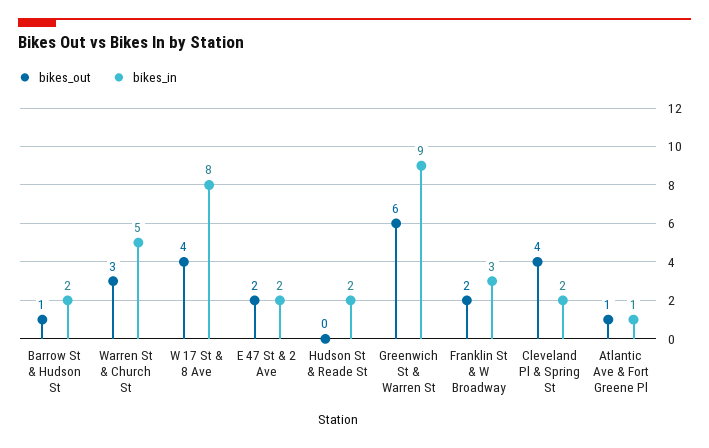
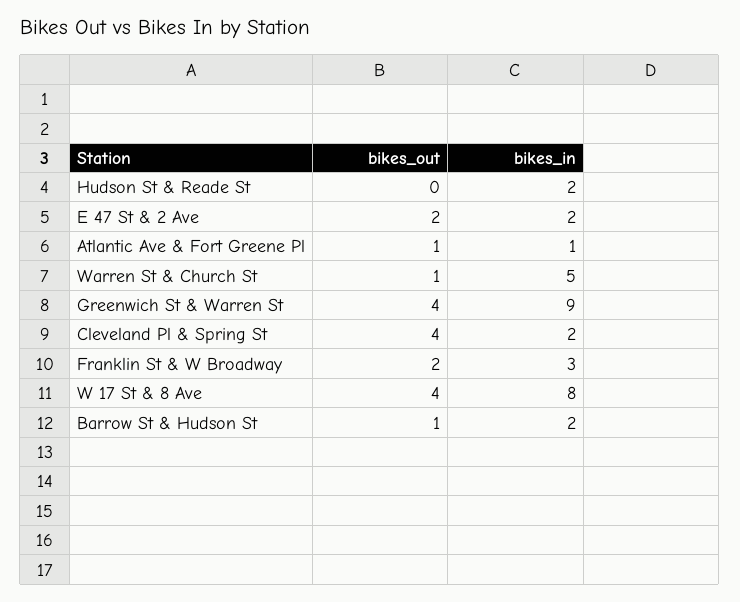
bikes_out, Warren St & Church St: 3 -> 1
bikes_out, Greenwich St & Warren St: 6 -> 4

